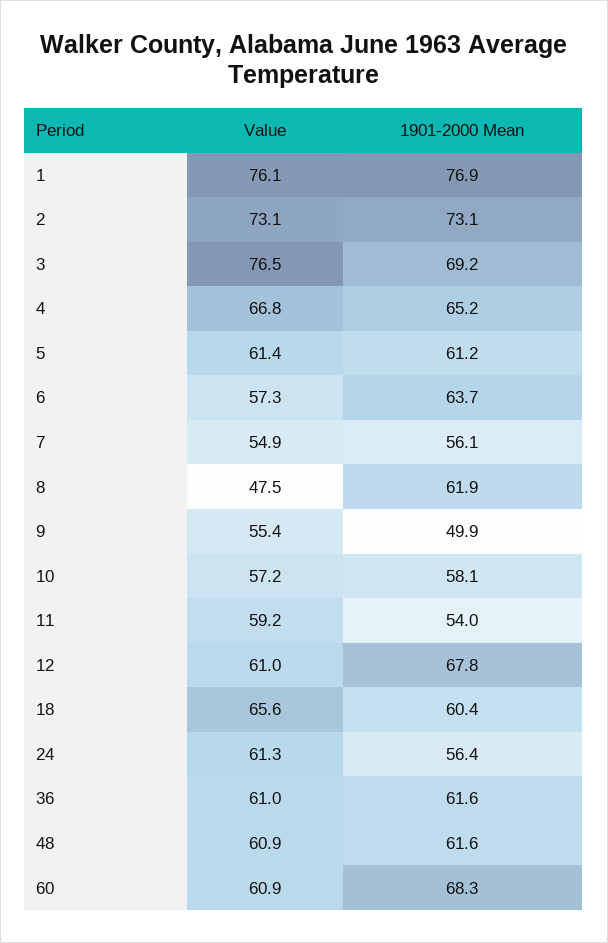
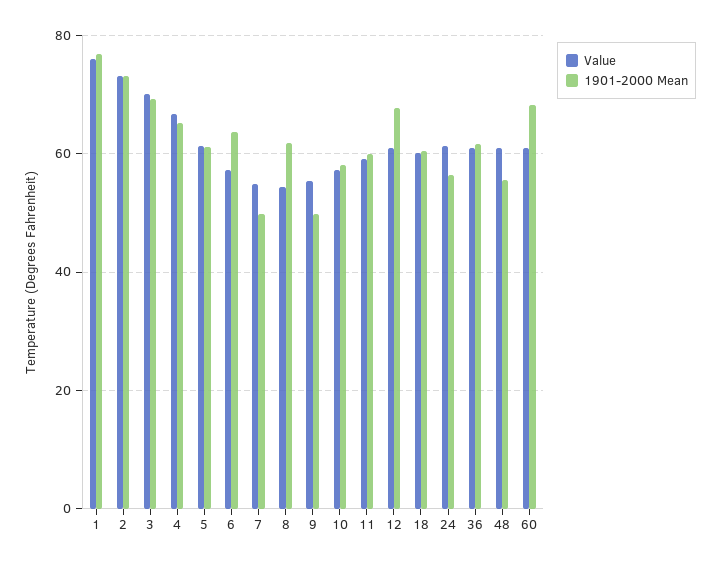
Value, 3: 76.5 -> 70
1901-2000 Mean, 7: 56.1 -> 50
Value, 8: 47.5 -> 54
1901-2000 Mean, 11: 54 -> 60
Value, 18: 65.6 -> 60
1901-2000 Mean, 48: 61.6 -> 56

